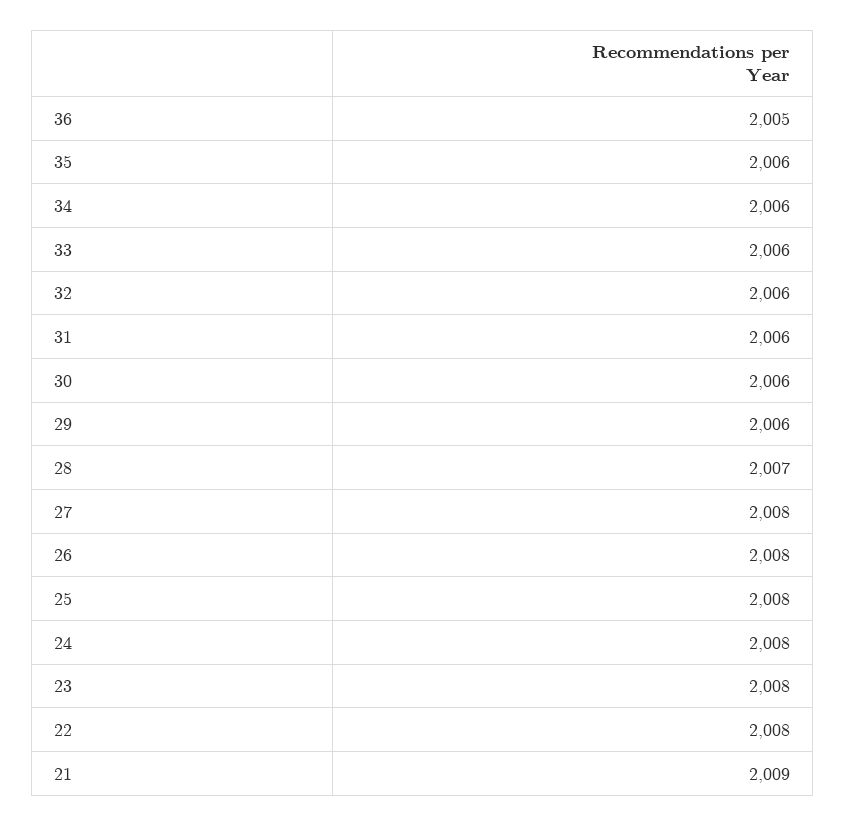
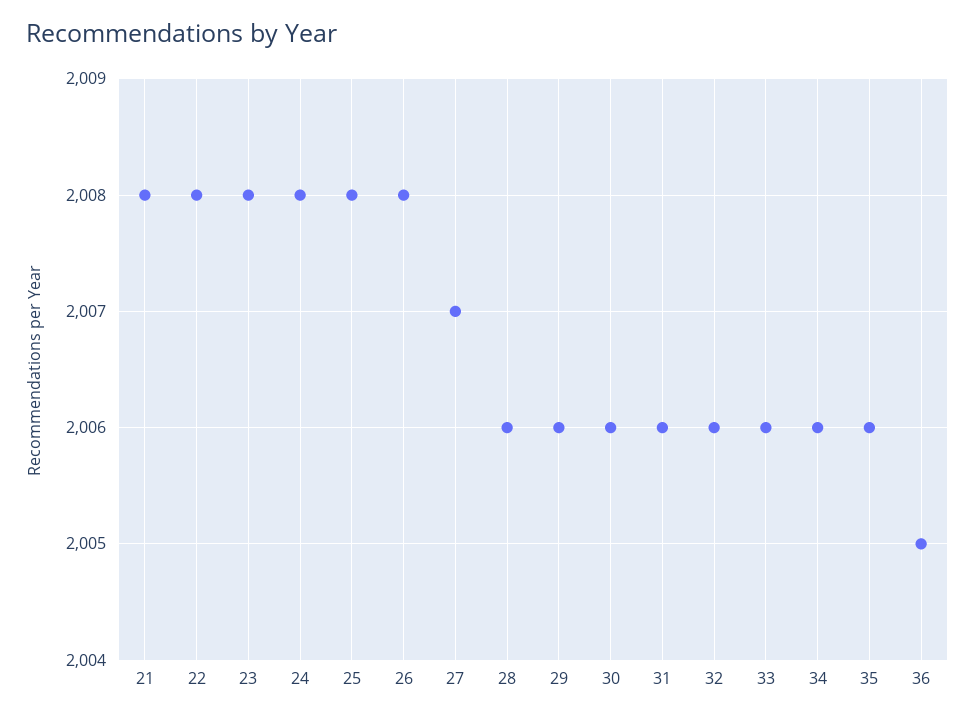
28: 2007 -> 2006
27: 2008 -> 2007
21: 2009 -> 2008

